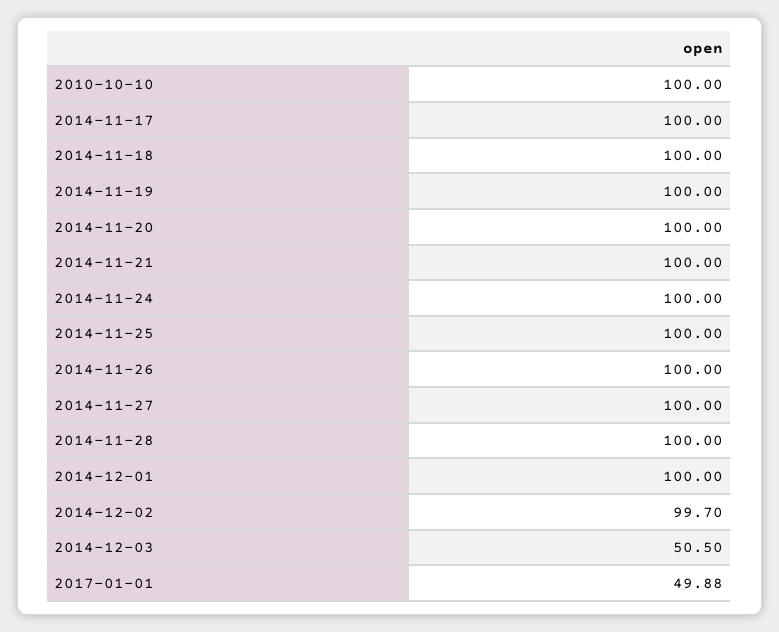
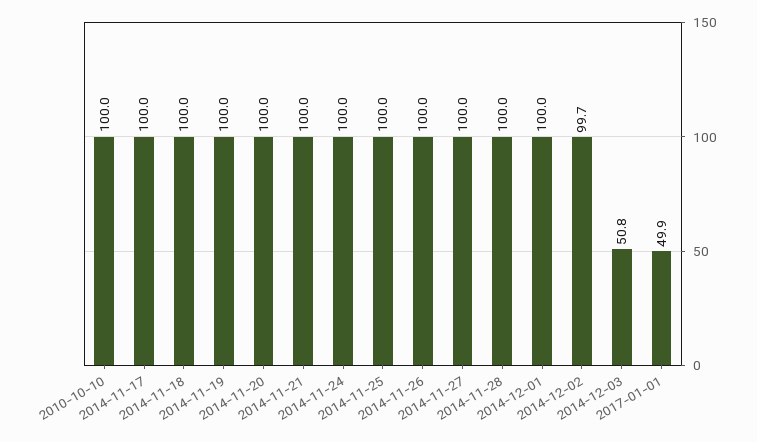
2014-12-03: 50.5 -> 50.8

